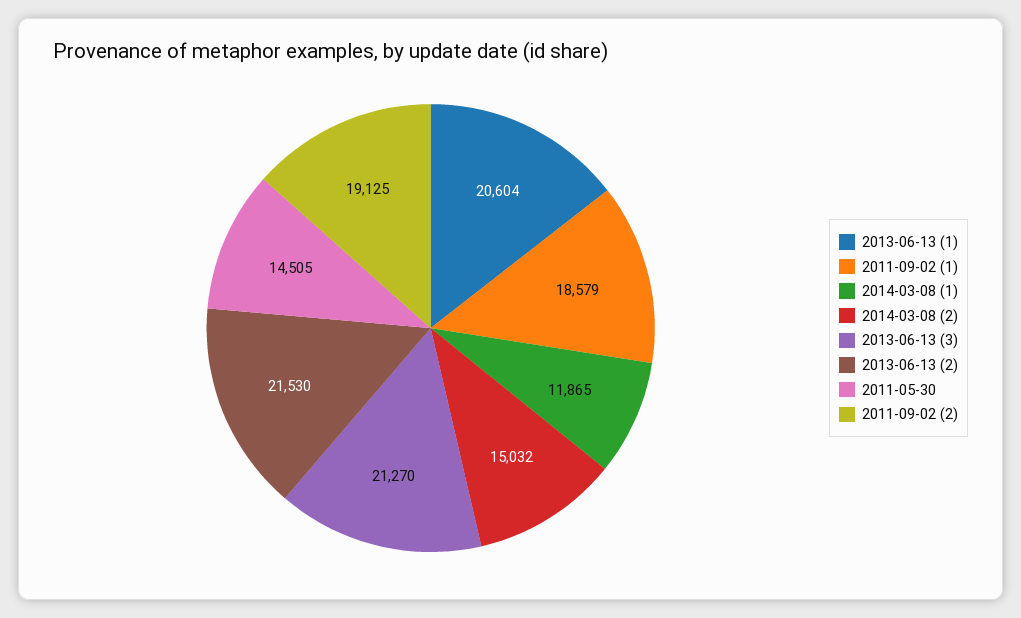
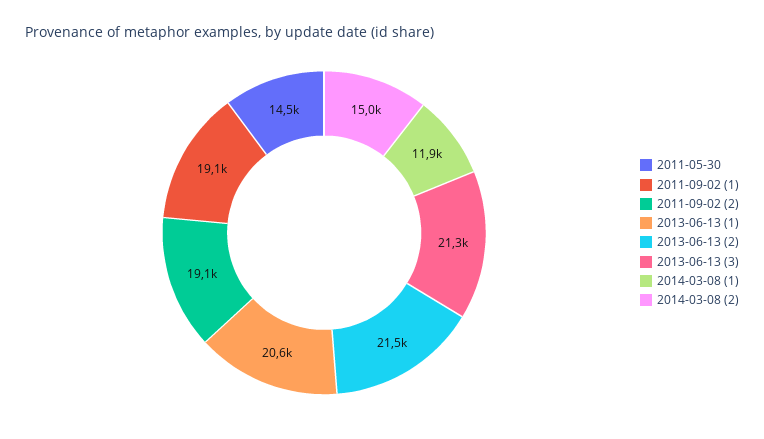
2011-09-02 (1): 18579 -> 19100

